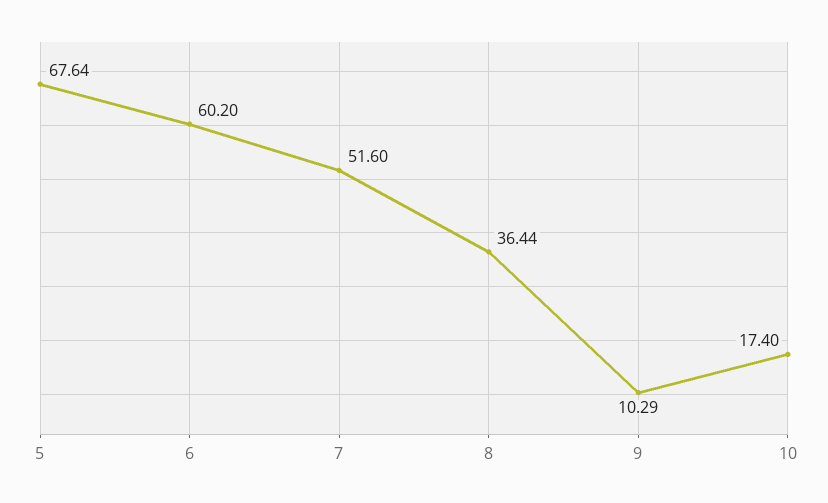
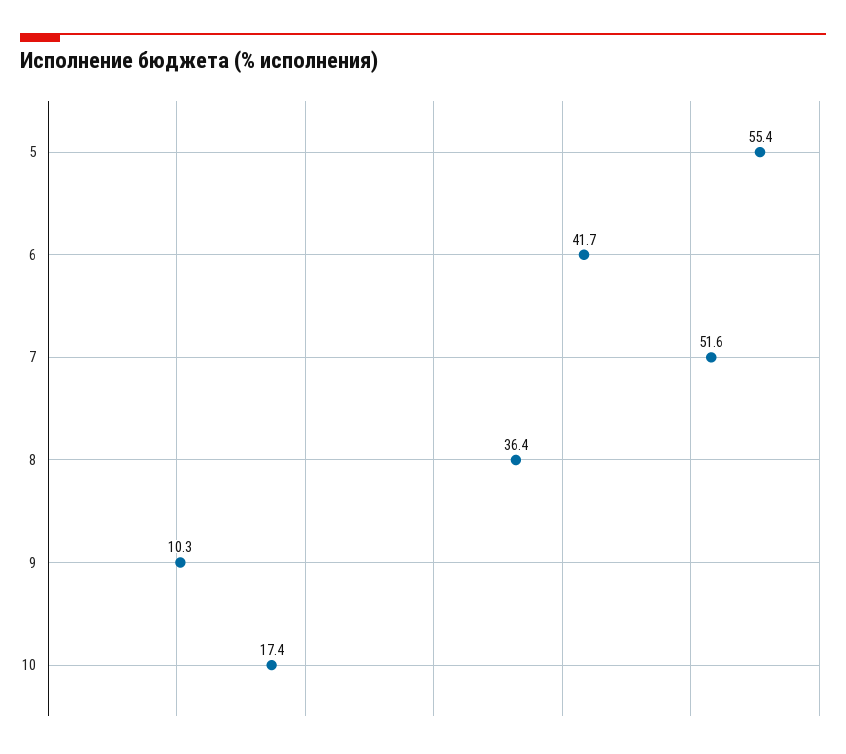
5: 67.64 -> 55.4
6: 60.2 -> 41.7

